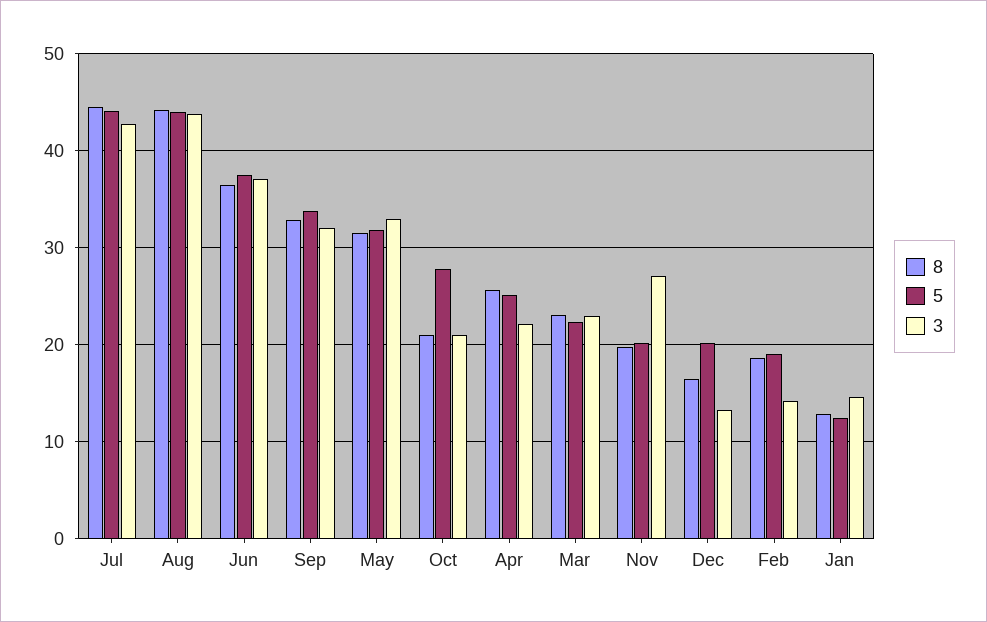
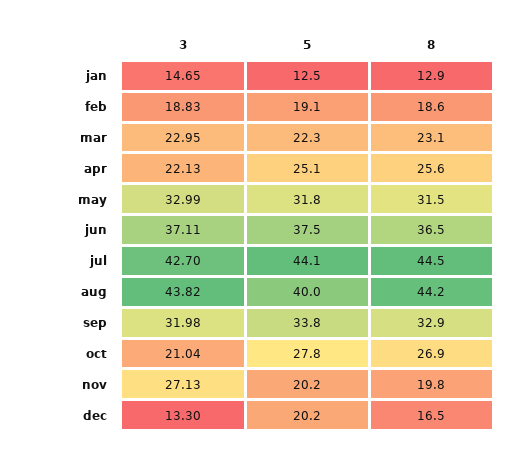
5, Aug: 44 -> 40
8, Oct: 21 -> 26.9
3, Feb: 14 -> 18.83

